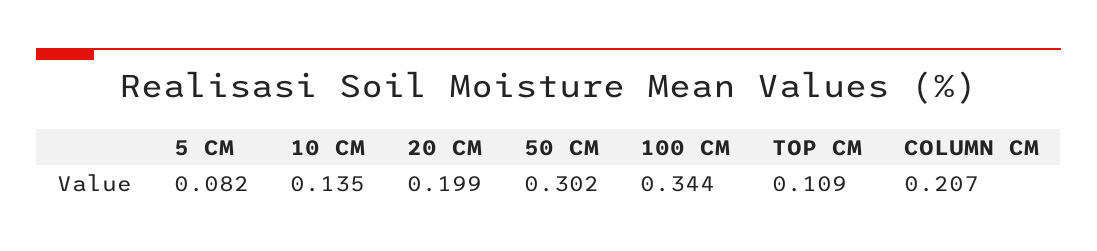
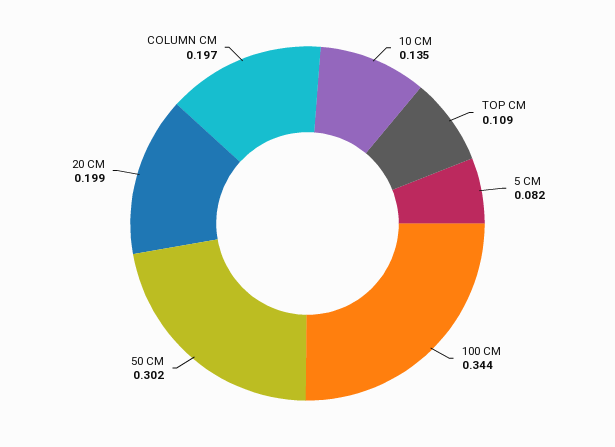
COLUMN CM: 0.207 -> 0.197

